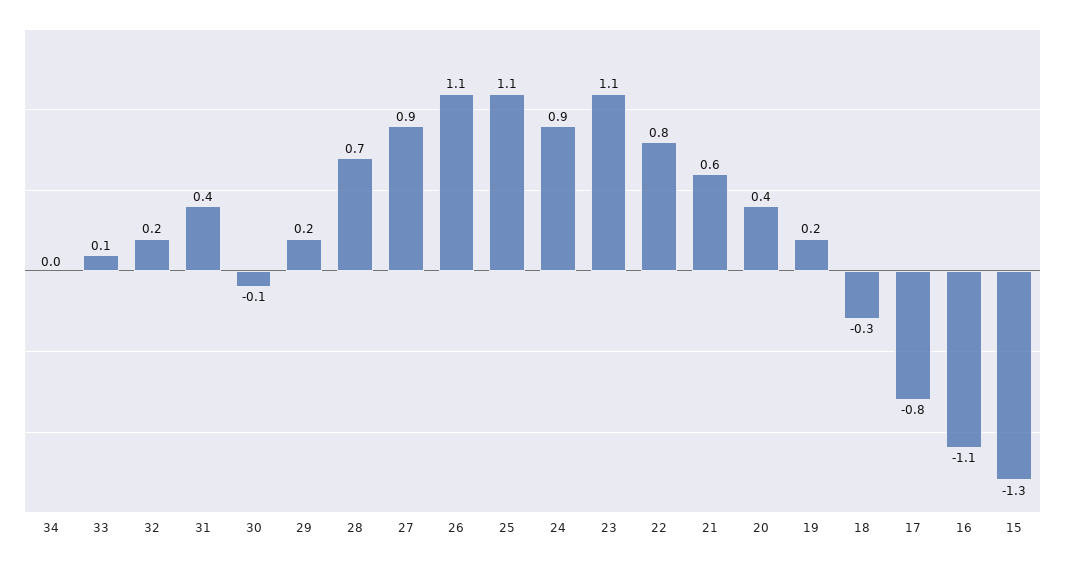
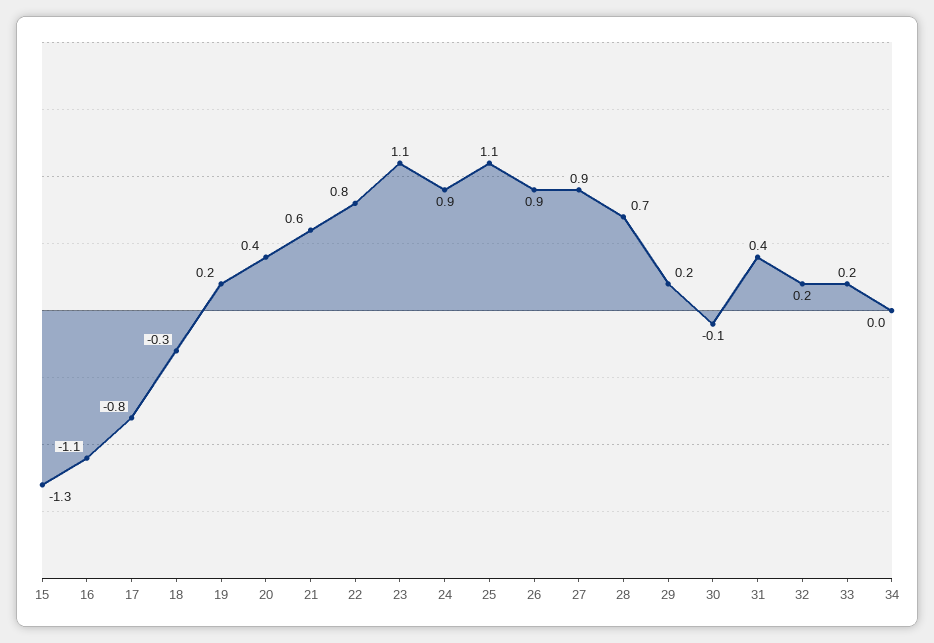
33: 0.1 -> 0.2
26: 1.1 -> 0.9

